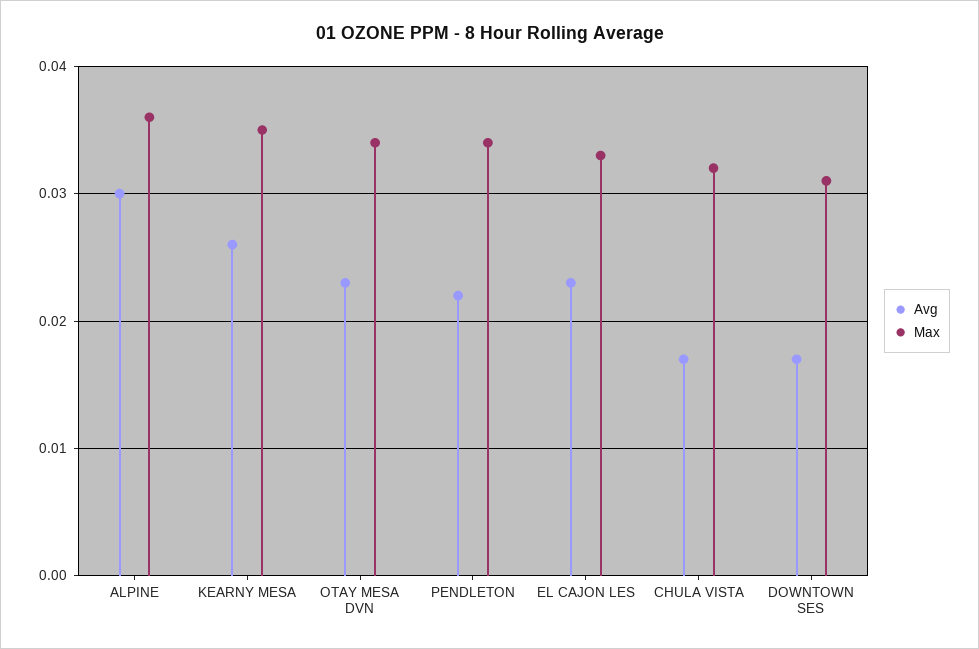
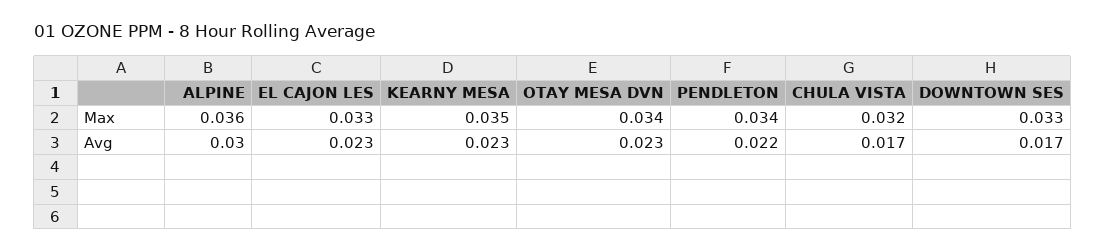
Avg, KEARNY MESA: 0.026 -> 0.023
Max, DOWNTOWN SES: 0.031 -> 0.033

